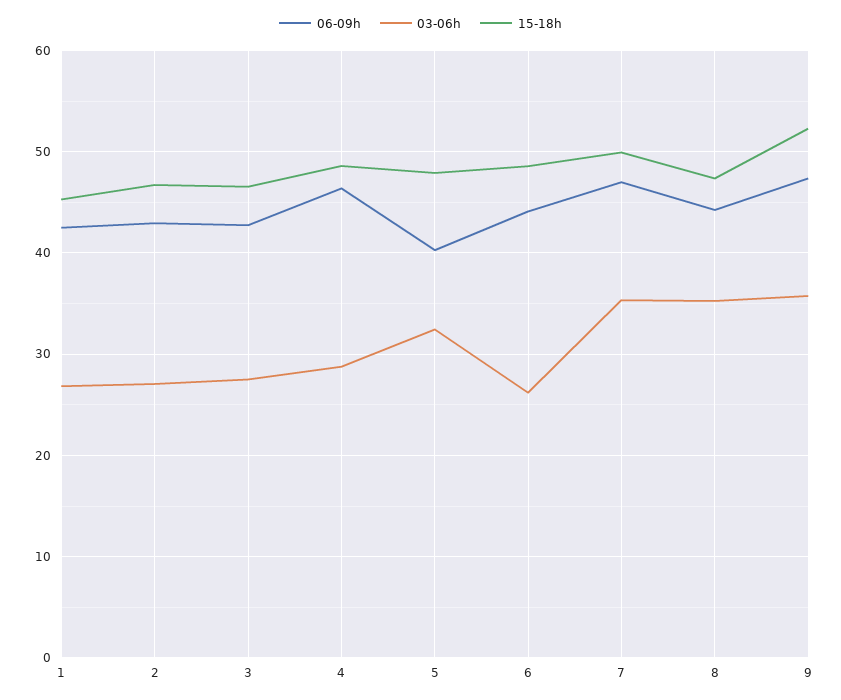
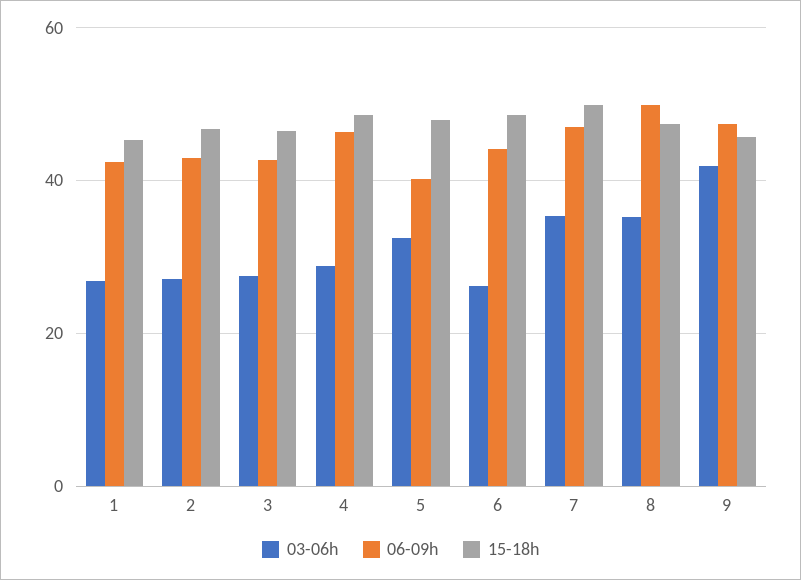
06-09h, 8: 44 -> 50
03-06h, 9: 36 -> 42
15-18h, 9: 52 -> 46

